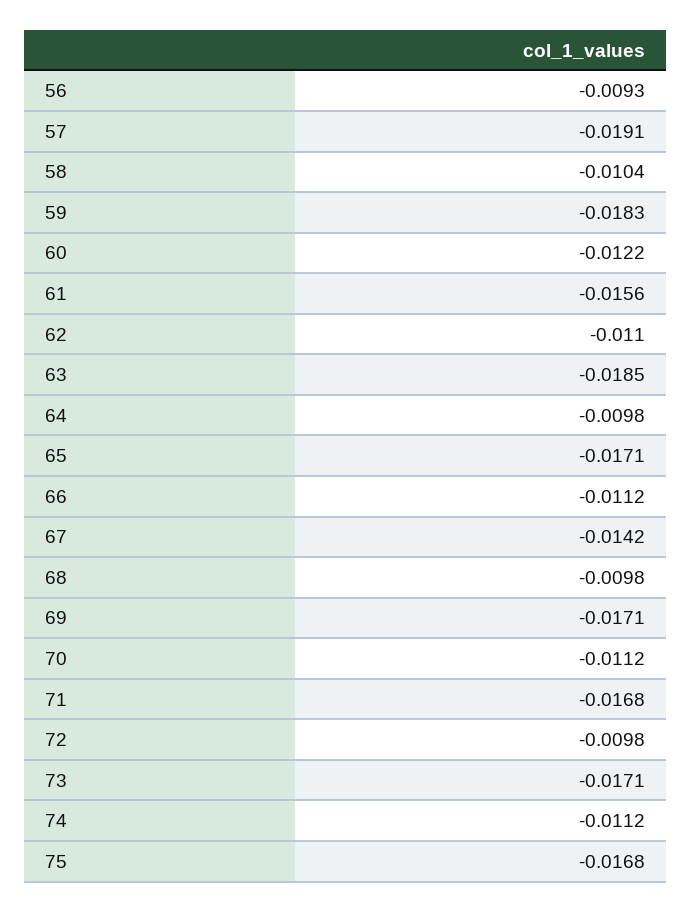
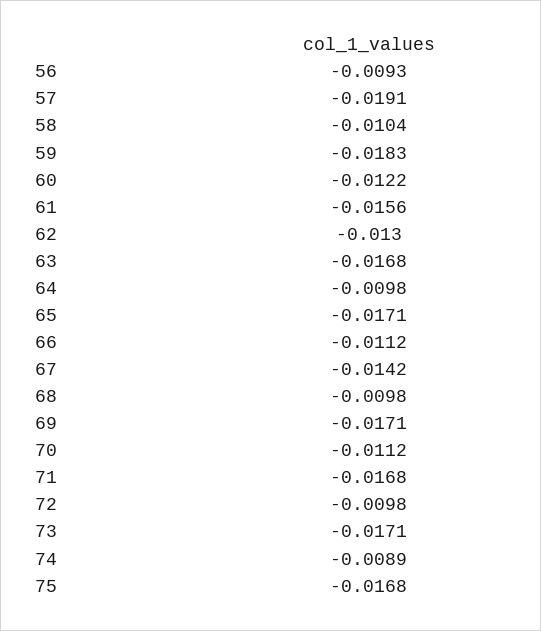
62: -0.011 -> -0.013
63: -0.0185 -> -0.0168
74: -0.0112 -> -0.0089

